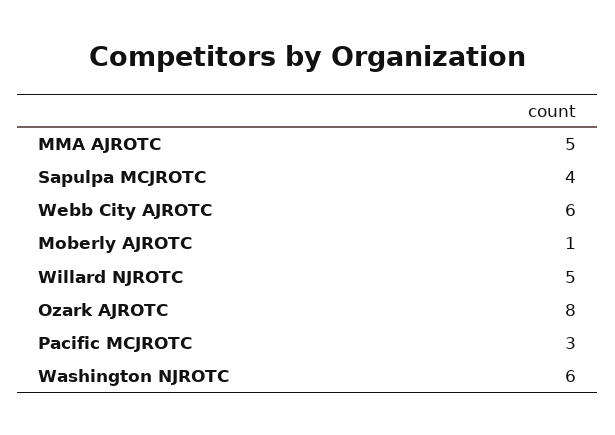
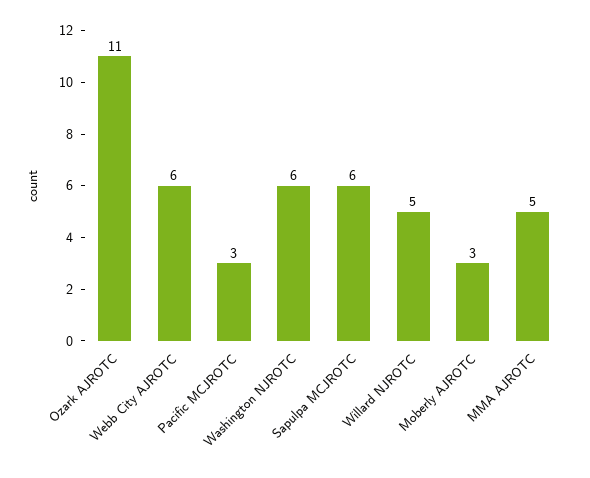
Sapulpa MCJROTC: 4 -> 6
Moberly AJROTC: 1 -> 3
Ozark AJROTC: 8 -> 11

